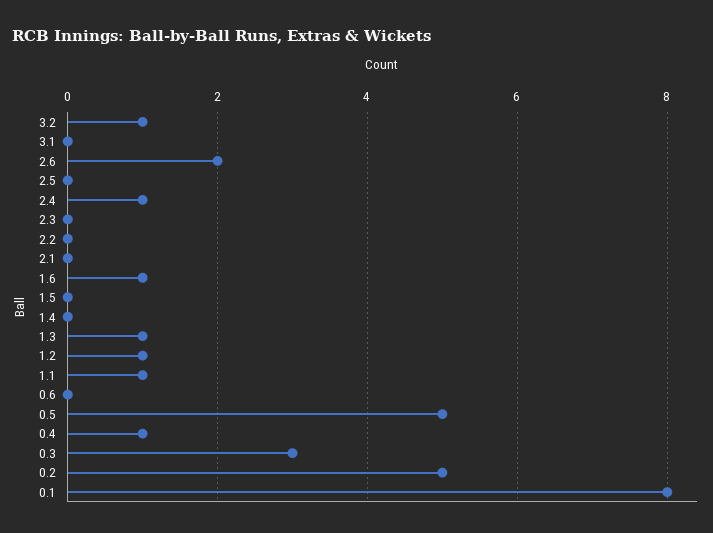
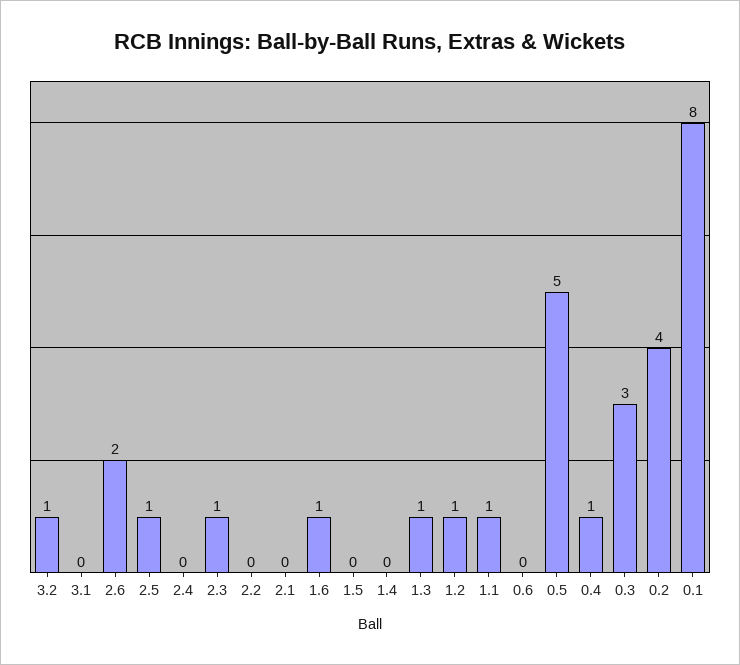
2.5: 0 -> 1
2.4: 1 -> 0
2.3: 0 -> 1
0.2: 5 -> 4

